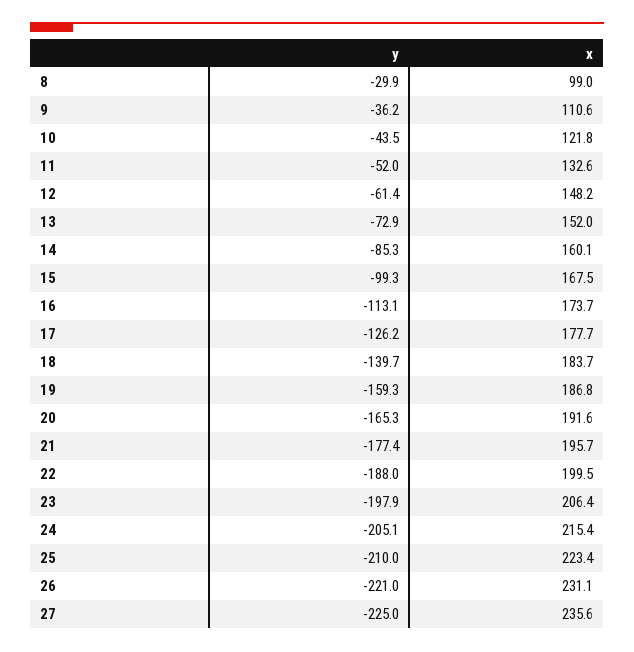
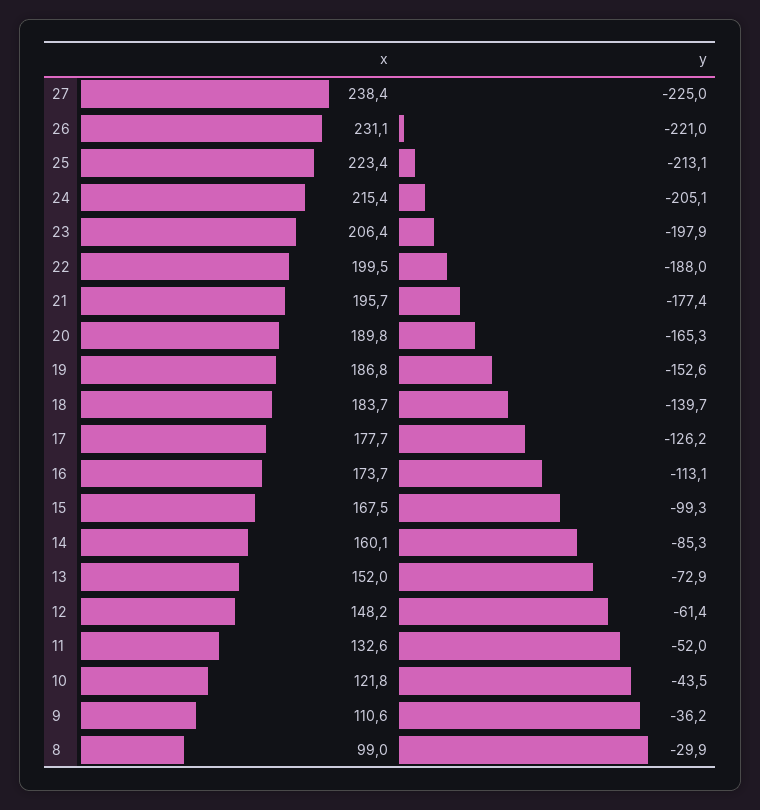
y, 19: -159.3 -> -152.6
x, 20: 191.6 -> 189.8
y, 25: -210 -> -213.1
x, 27: 235.6 -> 238.4

